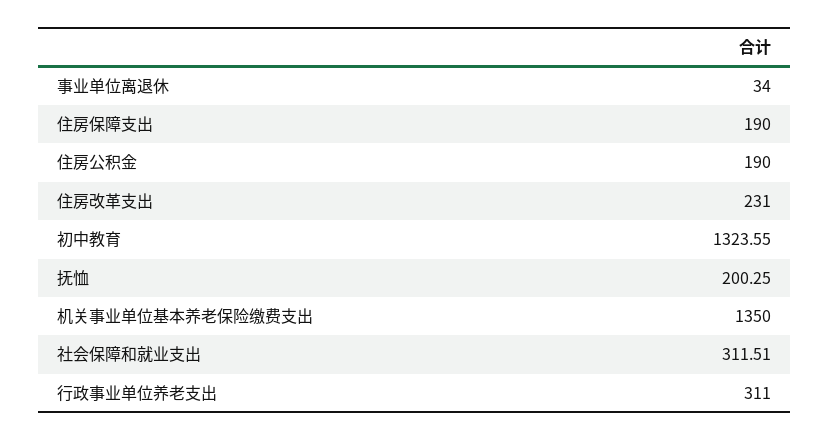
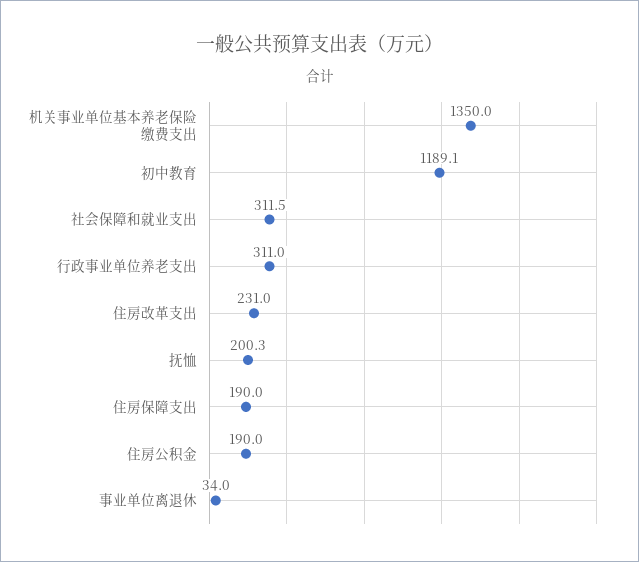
初中教育: 1323.55 -> 1189.1

